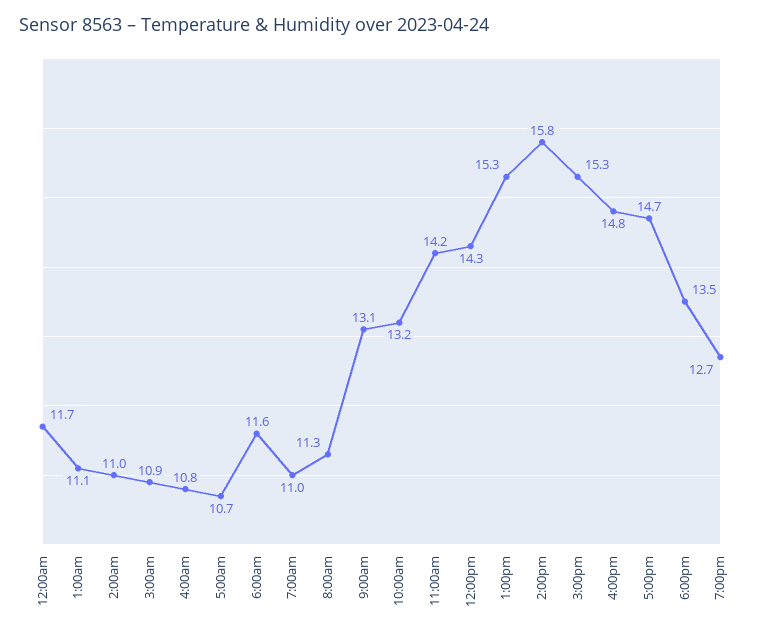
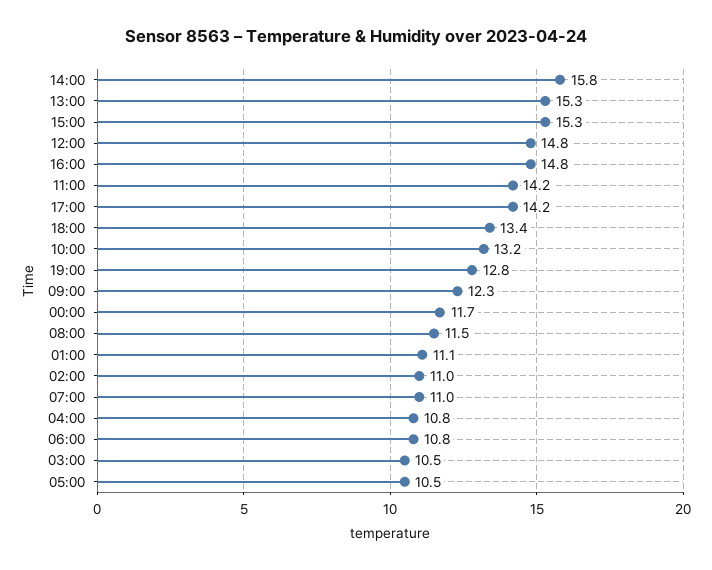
3:00am: 10.9 -> 10.5
5:00am: 10.7 -> 10.5
6:00am: 11.6 -> 10.8
8:00am: 11.3 -> 11.5
9:00am: 13.1 -> 12.3
12:00pm: 14.3 -> 14.8
5:00pm: 14.7 -> 14.2
6:00pm: 13.5 -> 13.4
7:00pm: 12.7 -> 12.8

